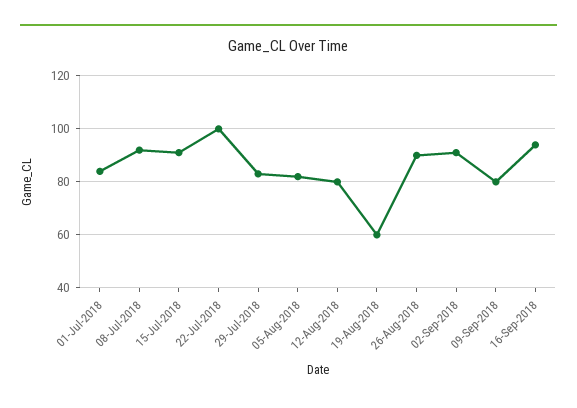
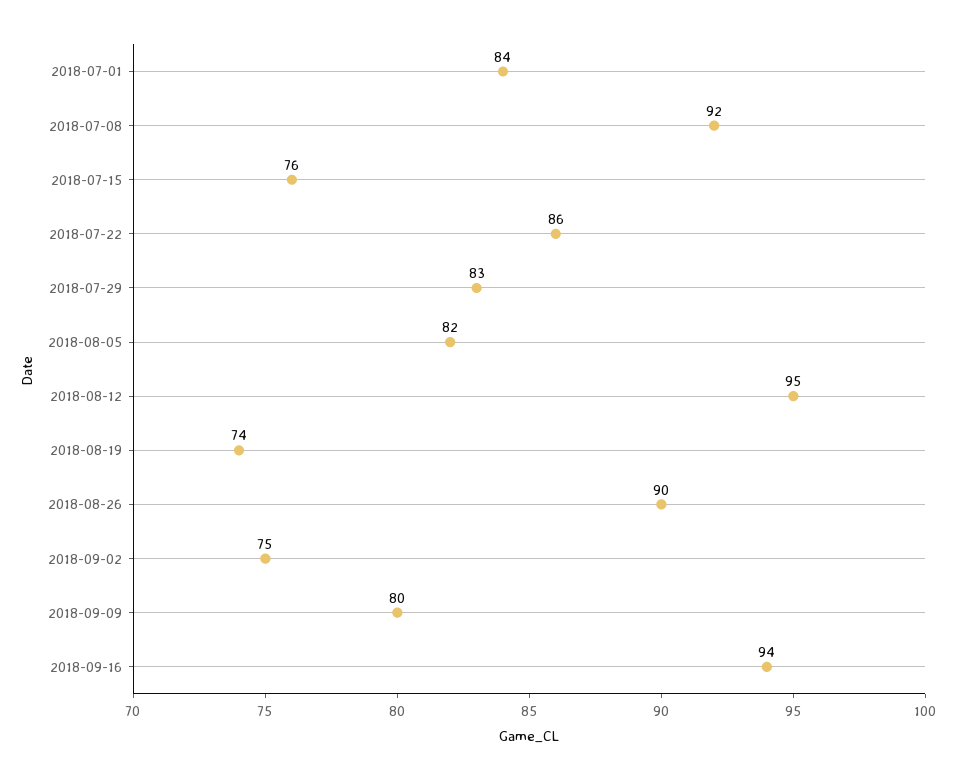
15-Jul-2018: 90 -> 76
22-Jul-2018: 100 -> 86
12-Aug-2018: 80 -> 95
19-Aug-2018: 60 -> 74
02-Sep-2018: 90 -> 75

